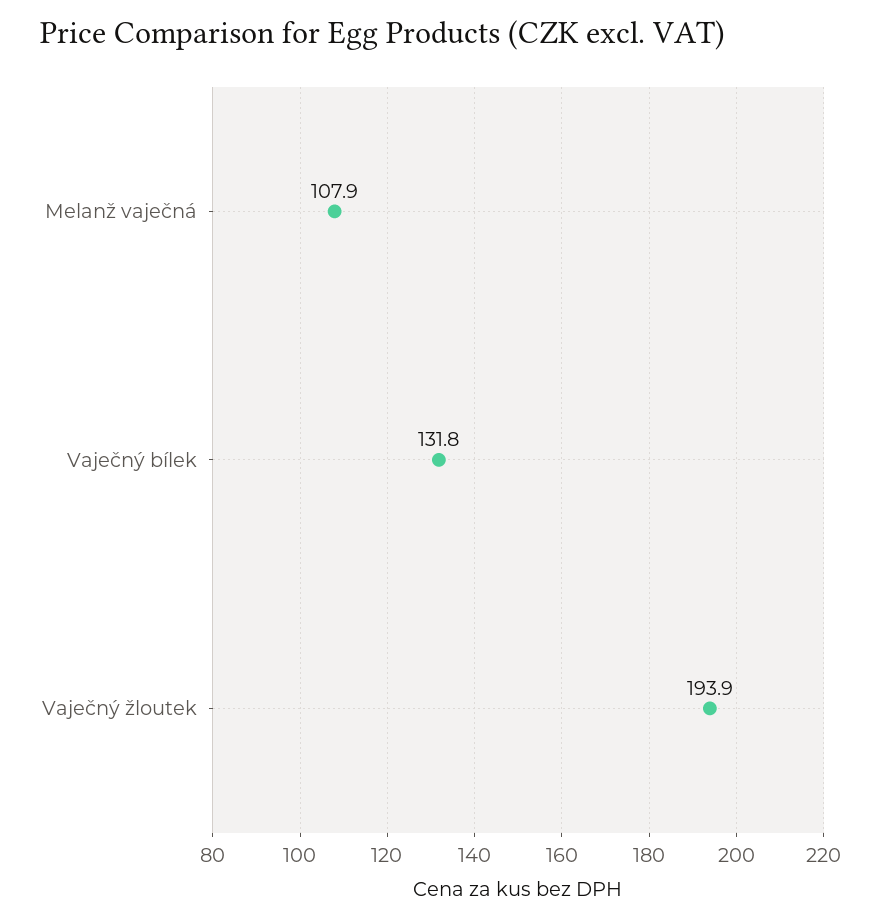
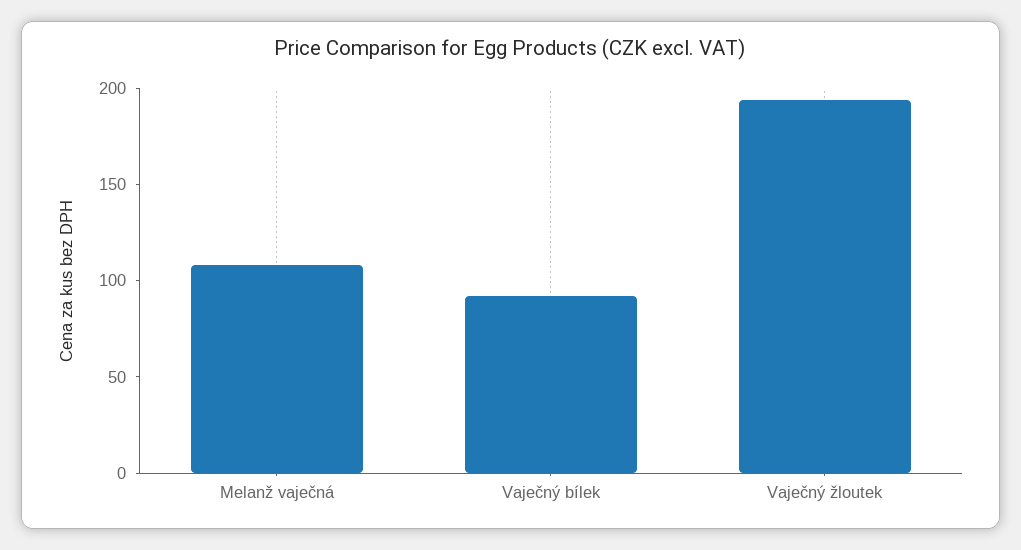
Vaječný bílek: 131.8 -> 90

